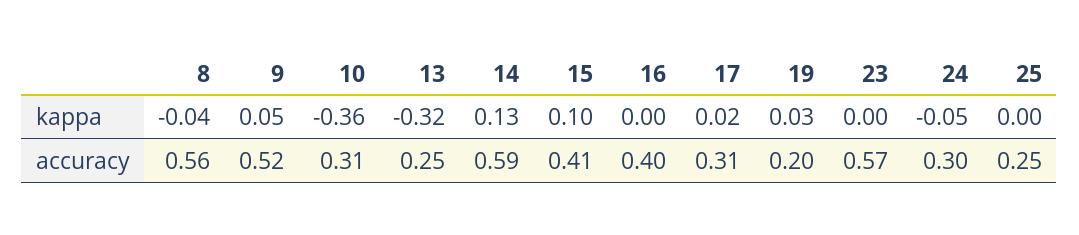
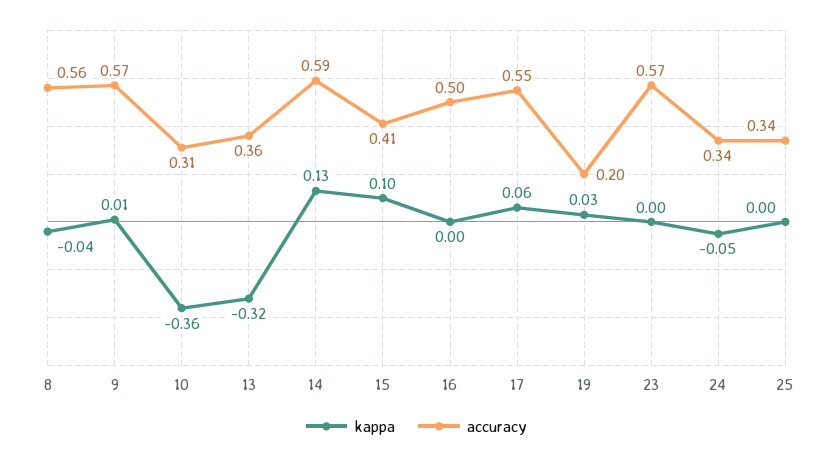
kappa, 9: 0.05 -> 0.01
kappa, 17: 0.02 -> 0.06
accuracy, 9: 0.52 -> 0.57
accuracy, 13: 0.25 -> 0.36
accuracy, 16: 0.4 -> 0.5
accuracy, 17: 0.31 -> 0.55
accuracy, 24: 0.3 -> 0.34
accuracy, 25: 0.25 -> 0.34

